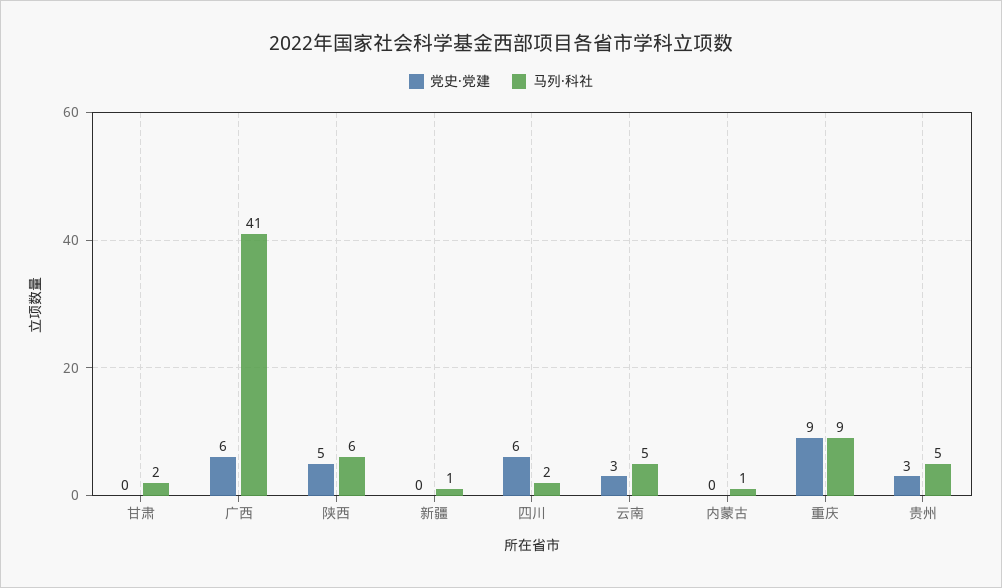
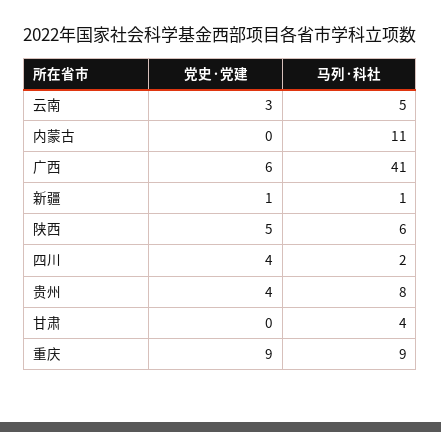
马列·科社, 甘肃: 2 -> 4
党史·党建, 新疆: 0 -> 1
党史·党建, 四川: 6 -> 4
马列·科社, 内蒙古: 1 -> 11
党史·党建, 贵州: 3 -> 4
马列·科社, 贵州: 5 -> 8

